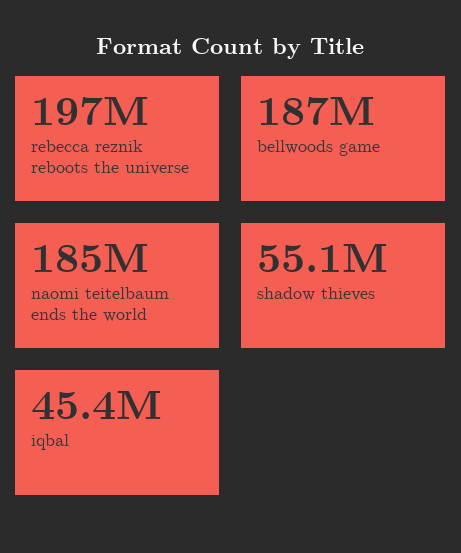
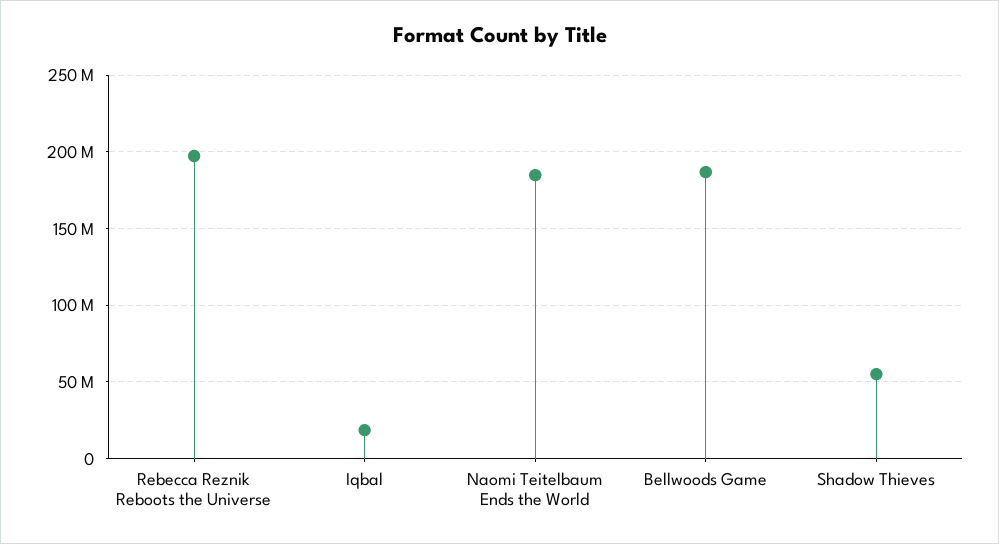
iqbal: 45400000 -> 20000000

